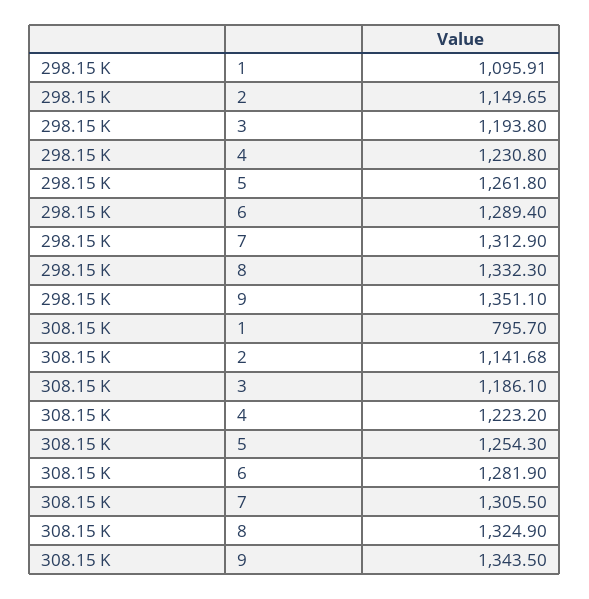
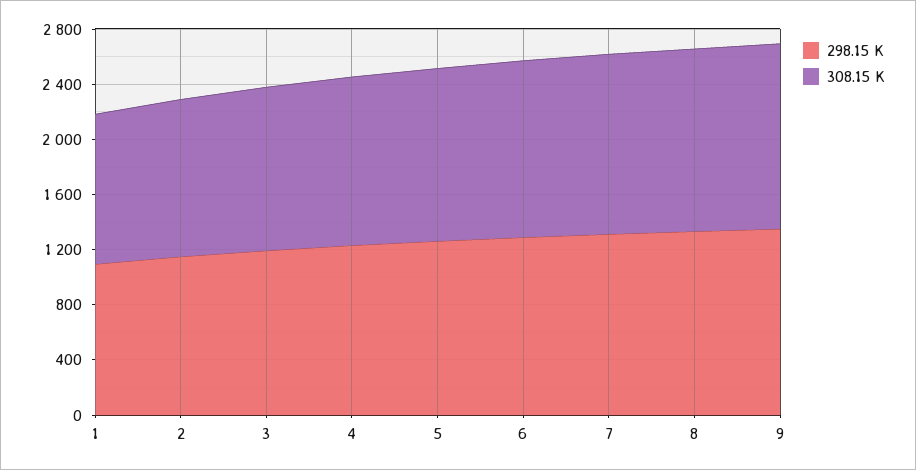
308.15 K, 1: 795.7 -> 1100

